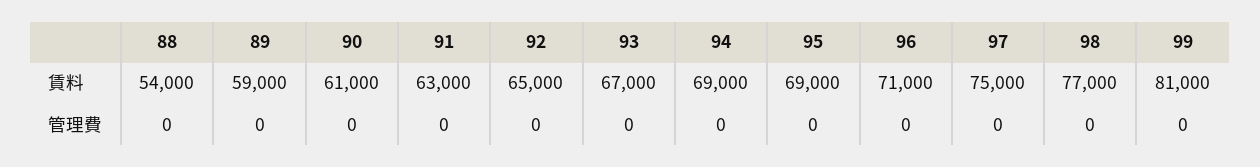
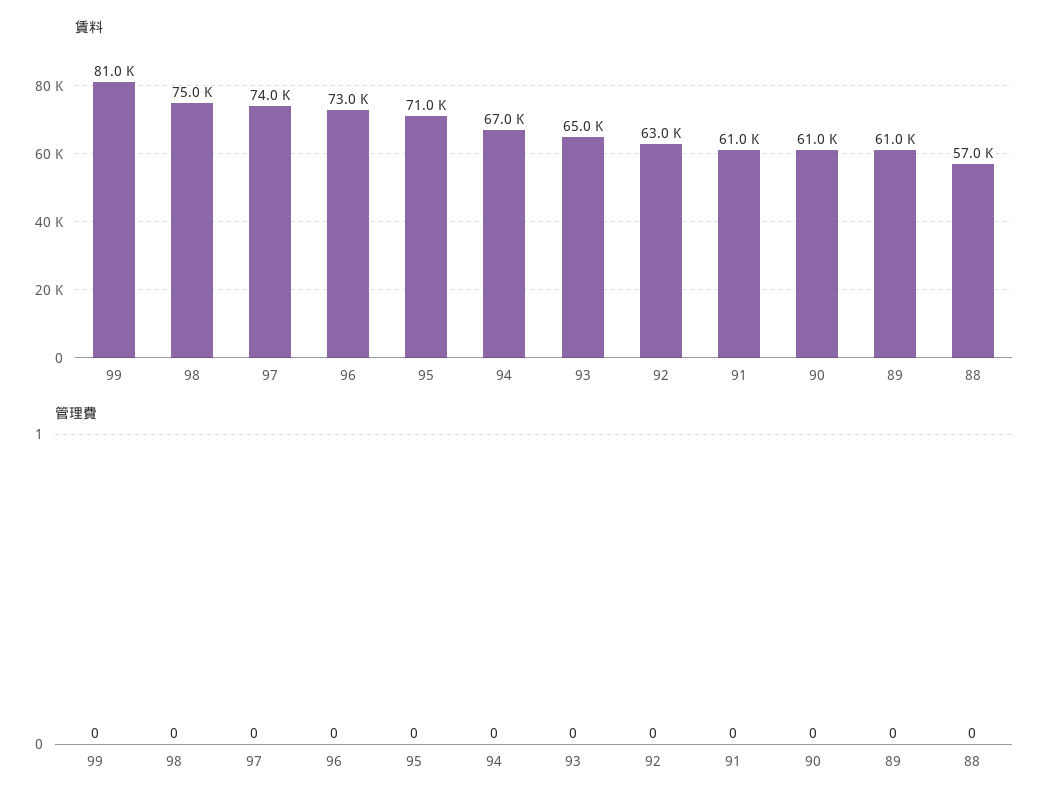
賃料, 88: 54000 -> 57000
賃料, 89: 59000 -> 61000
賃料, 91: 63000 -> 61000
賃料, 92: 65000 -> 63000
賃料, 93: 67000 -> 65000
賃料, 94: 69000 -> 67000
賃料, 95: 69000 -> 71000
賃料, 96: 71000 -> 73000
賃料, 97: 75000 -> 74000
賃料, 98: 77000 -> 75000

